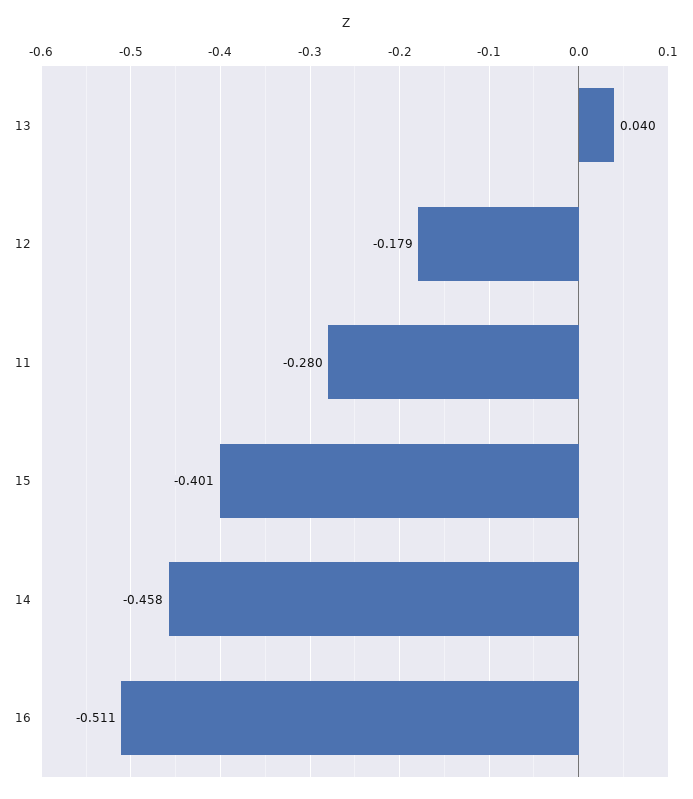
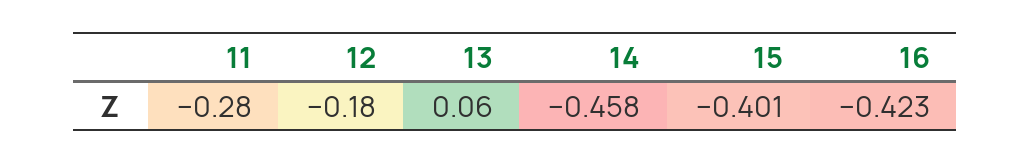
13: 0.04 -> 0.06
12: -0.179 -> -0.18
16: -0.511 -> -0.423

